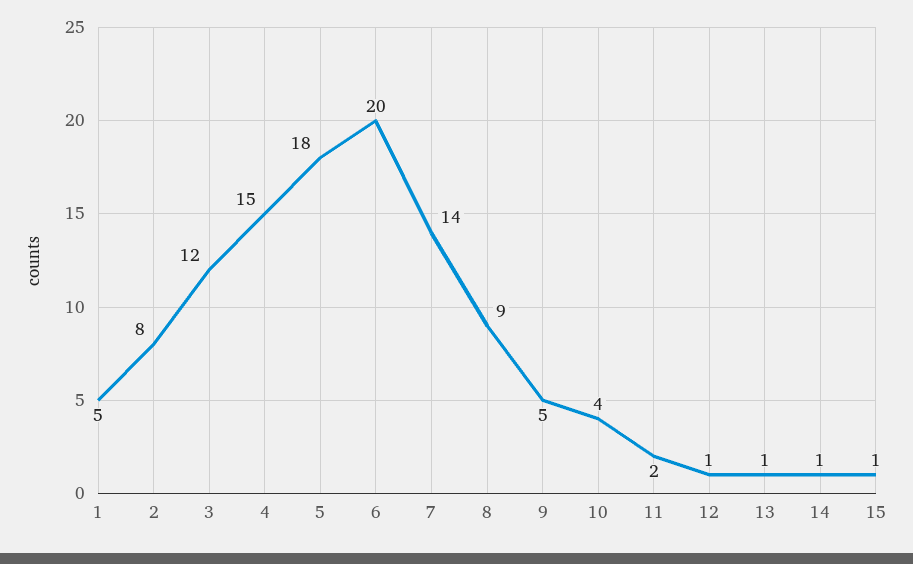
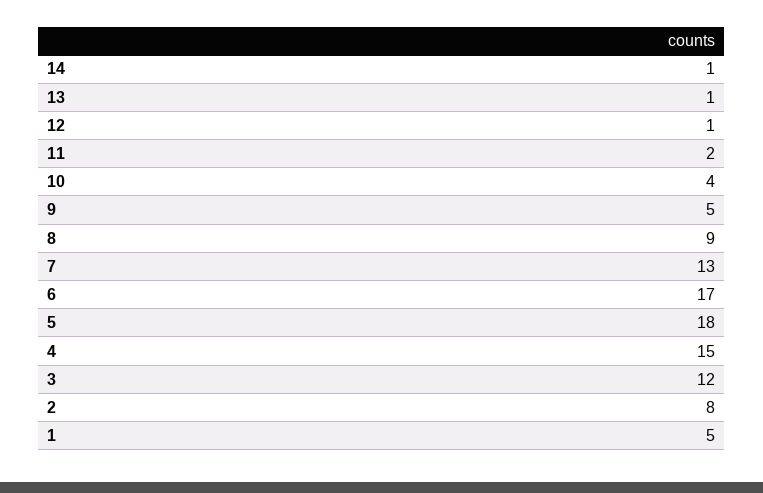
6: 20 -> 17
7: 14 -> 13
15: 1 -> none

